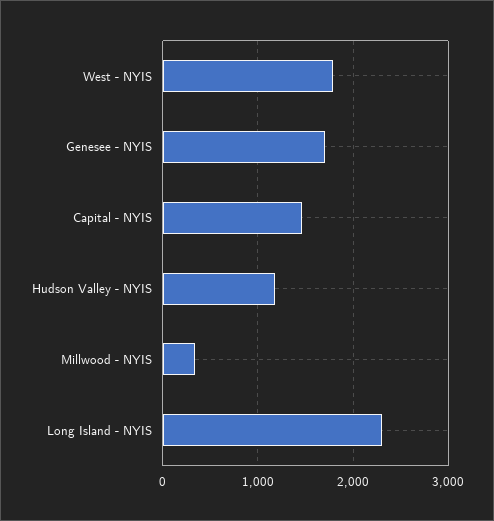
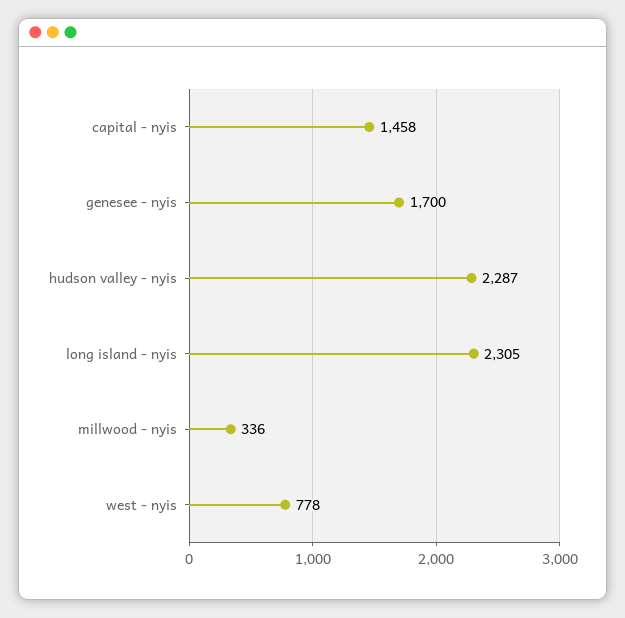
West - NYIS: 1800 -> 778
Hudson Valley - NYIS: 1200 -> 2287

